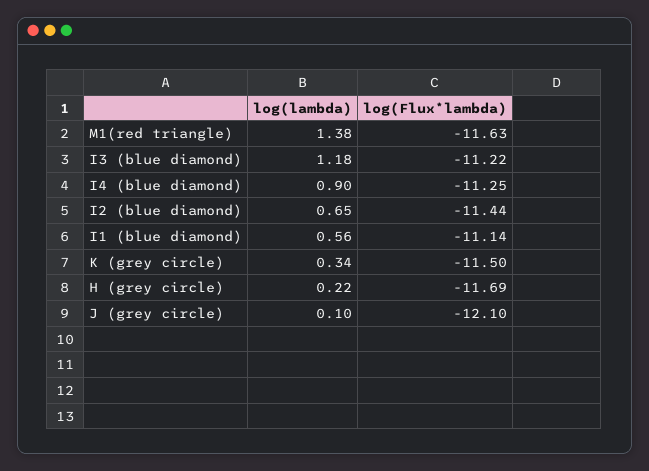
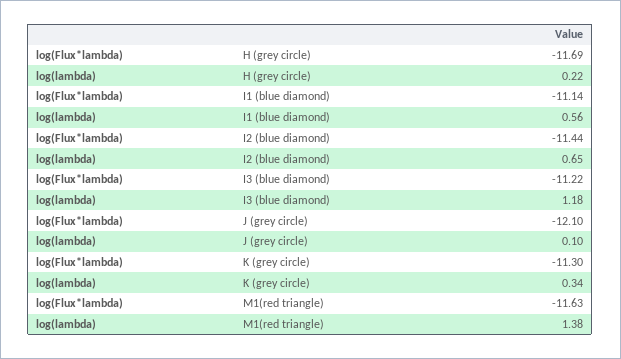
log(lambda), I4 (blue diamond): 0.9 -> none
log(Flux*lambda), I4 (blue diamond): -11.25 -> none
log(Flux*lambda), K (grey circle): -11.5 -> -11.3

